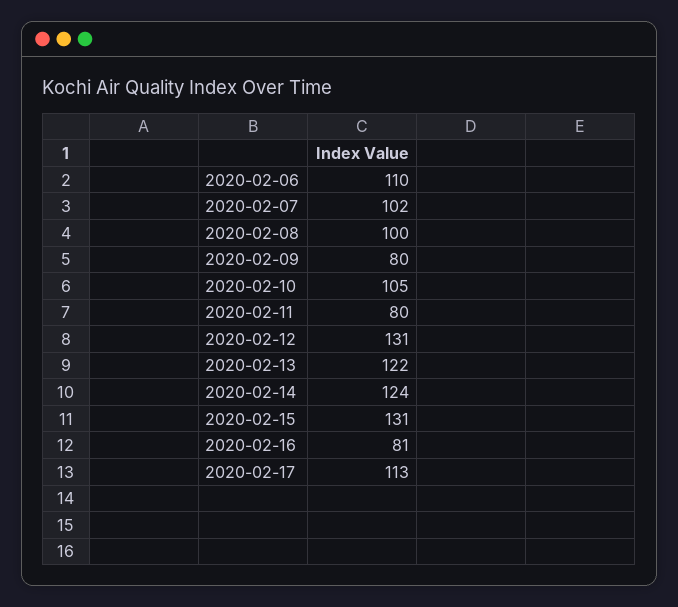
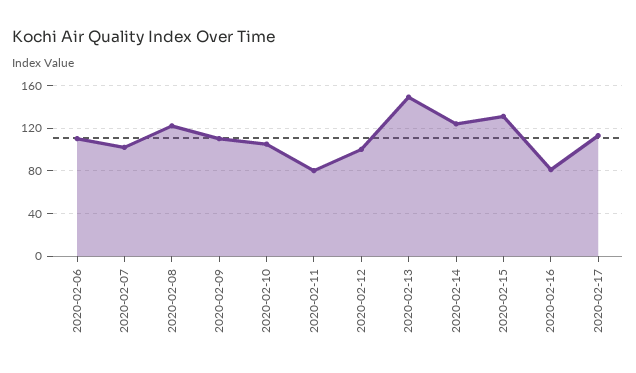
2020-02-08: 100 -> 120
2020-02-09: 80 -> 110
2020-02-12: 131 -> 100
2020-02-13: 122 -> 150

